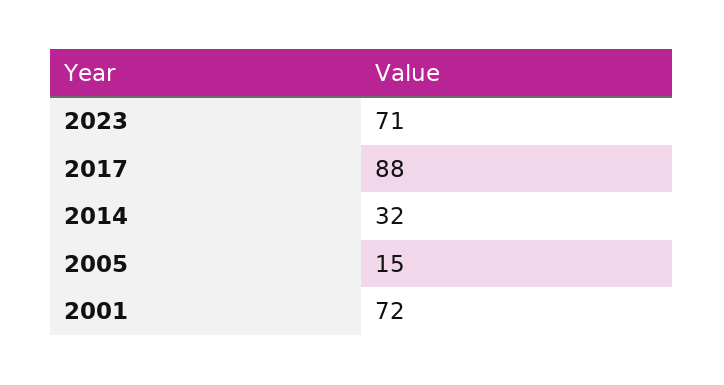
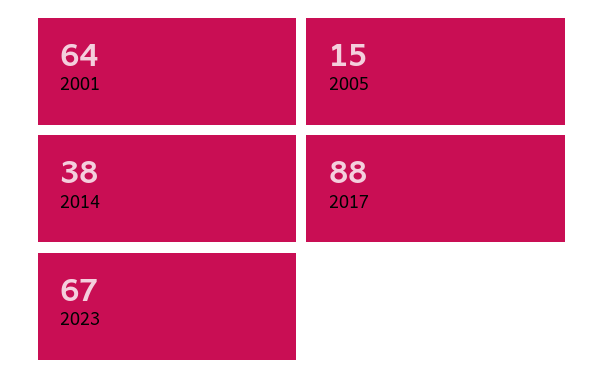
2023: 71 -> 67
2014: 32 -> 38
2001: 72 -> 64

